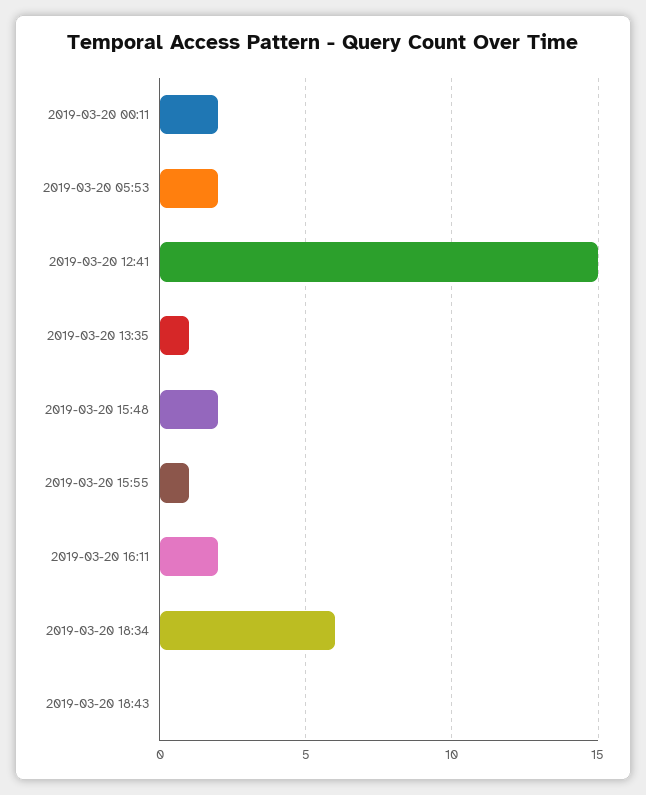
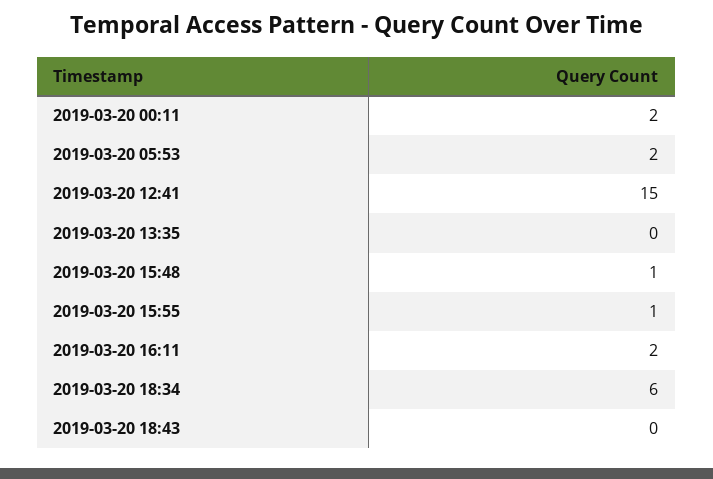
2019-03-20 13:35: 1 -> 0
2019-03-20 15:48: 2 -> 1

